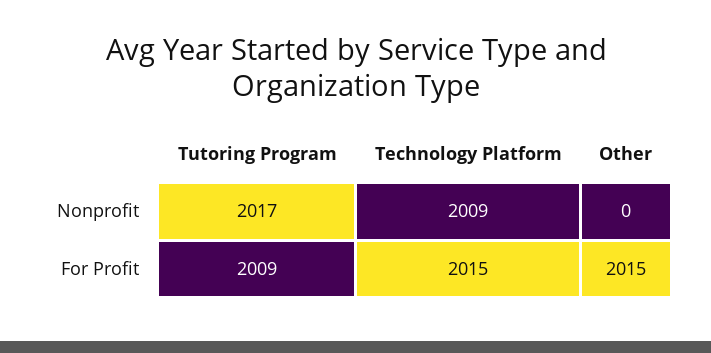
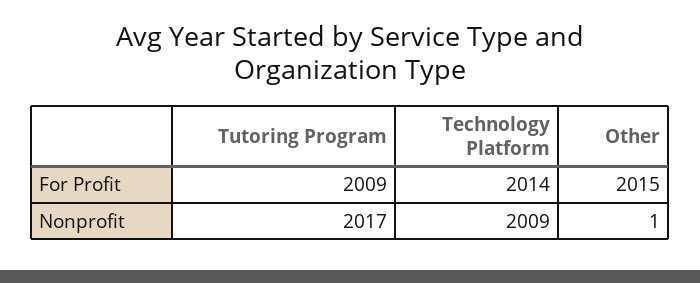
Other, Nonprofit: 0 -> 1
Technology Platform, For Profit: 2015 -> 2014

